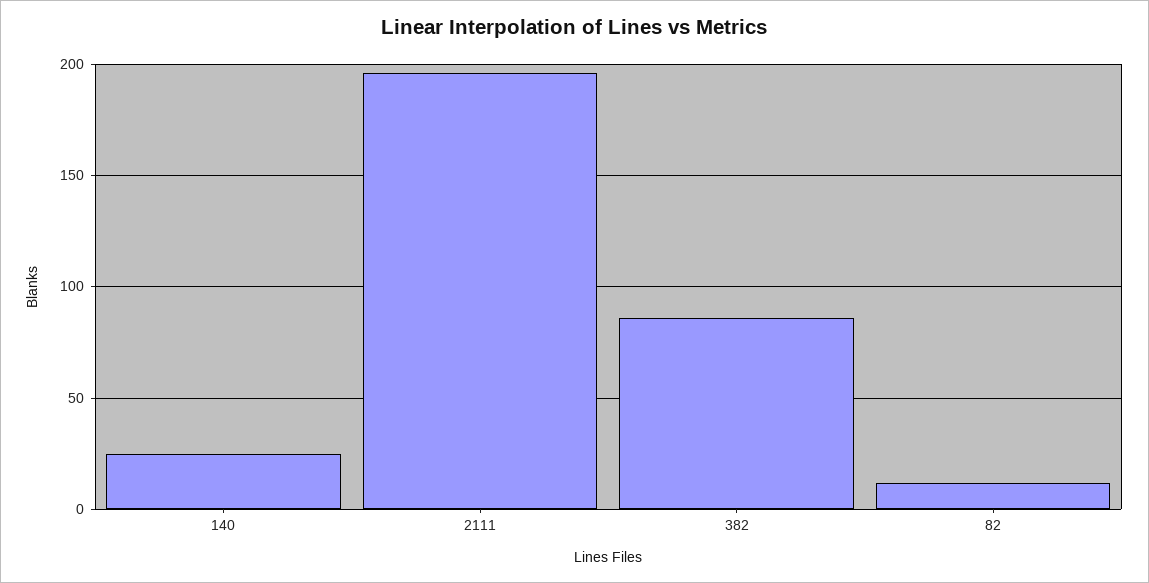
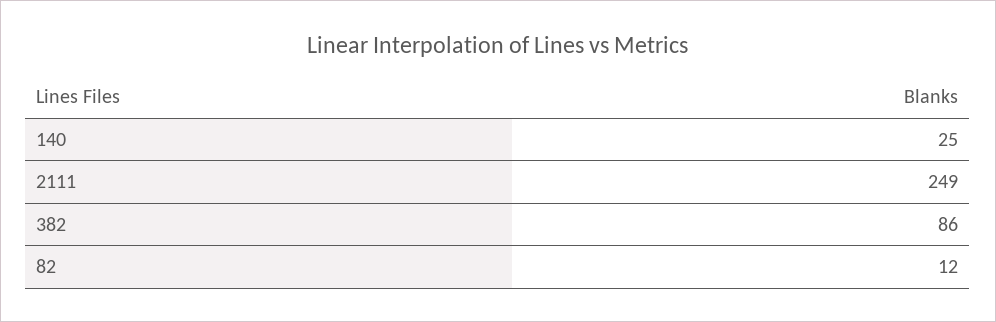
2111: 195 -> 249

